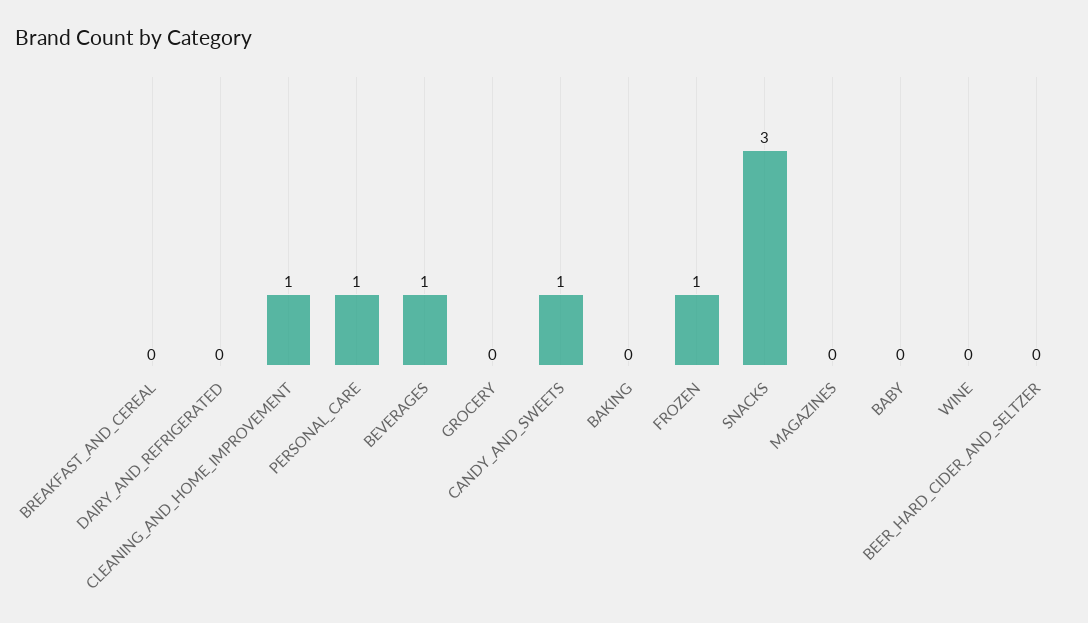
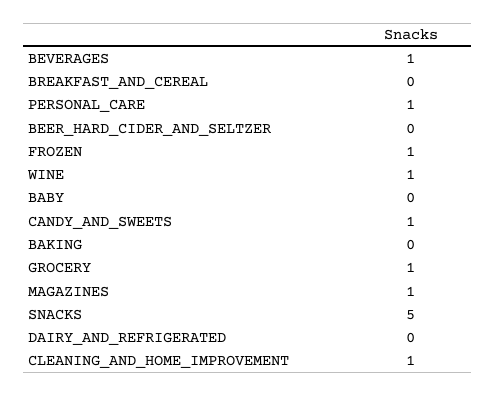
GROCERY: 0 -> 1
SNACKS: 3 -> 5
MAGAZINES: 0 -> 1
WINE: 0 -> 1

